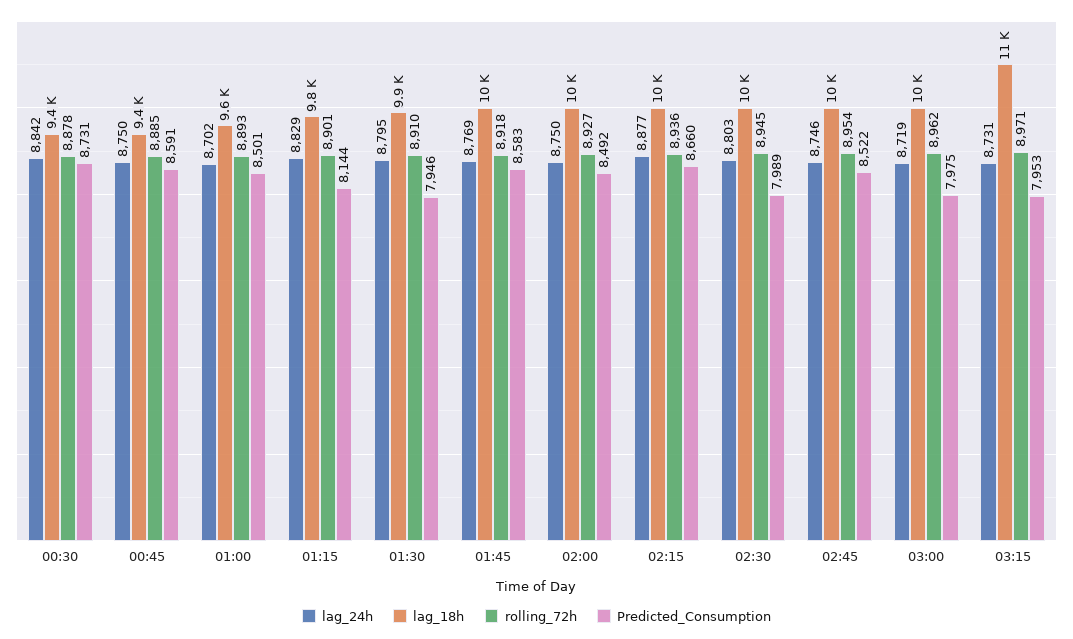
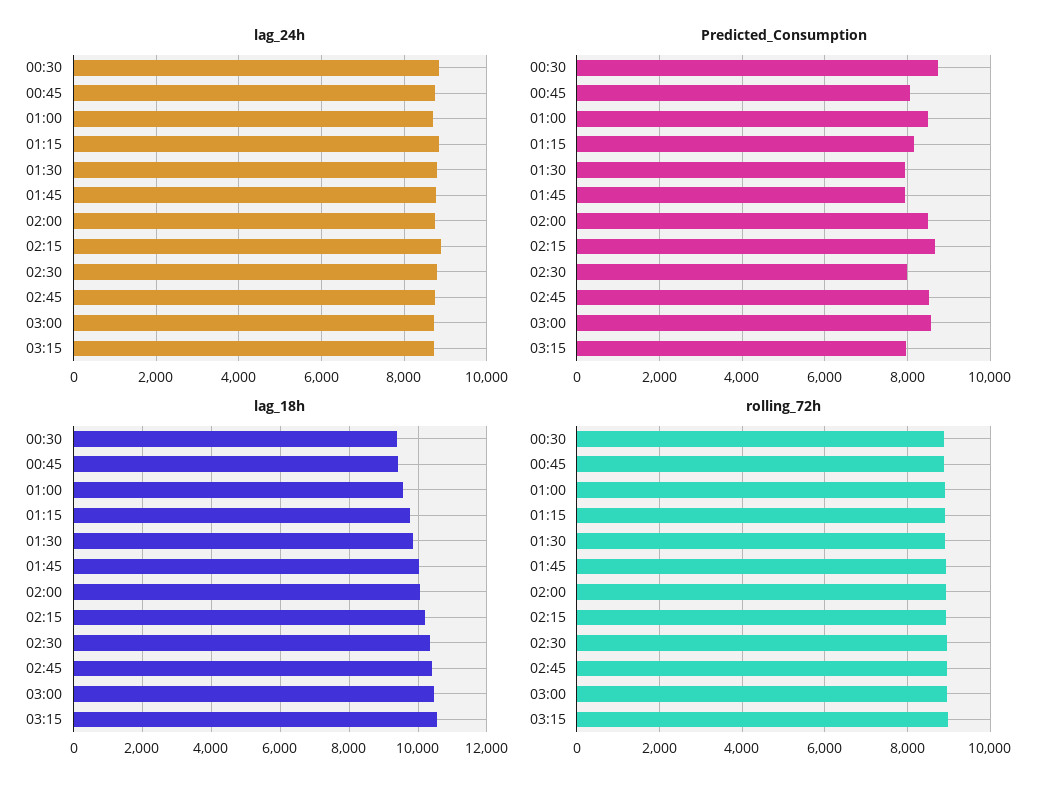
Predicted_Consumption, 00:45: 8591 -> 8000
Predicted_Consumption, 01:45: 8583 -> 8000
Predicted_Consumption, 03:00: 7975 -> 8600

